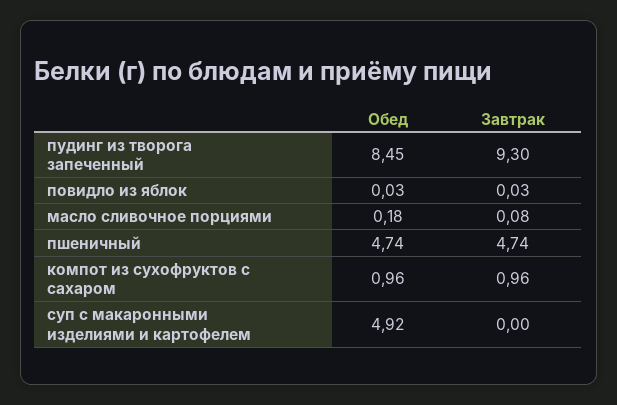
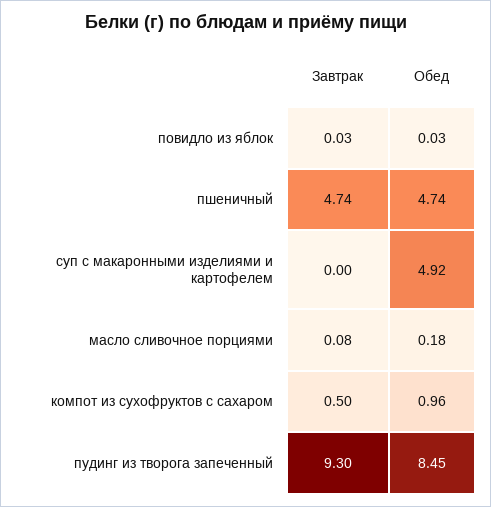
Завтрак, компот из сухофруктов с сахаром: 0.96 -> 0.5

